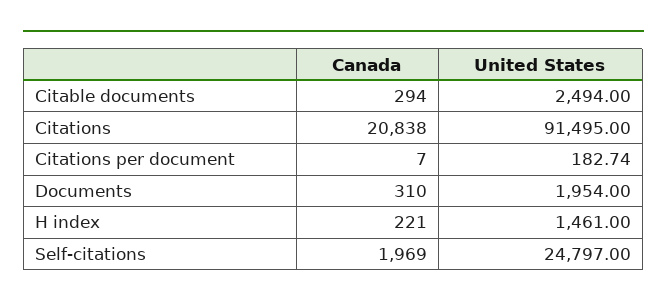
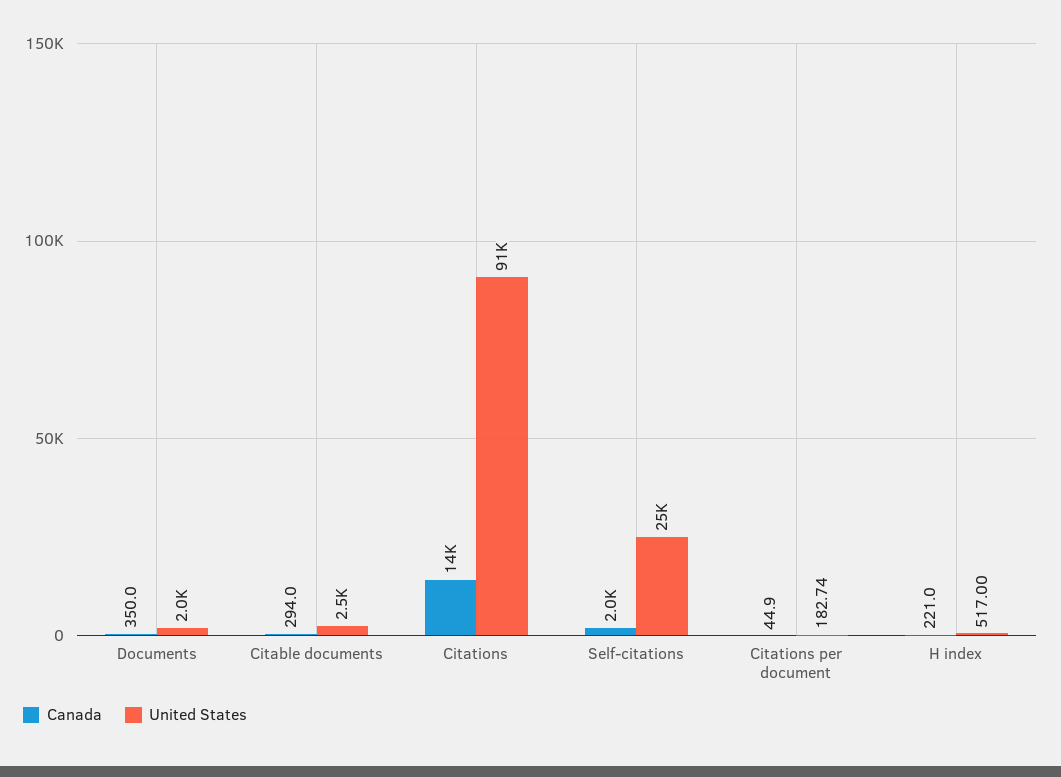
Canada, Citations: 20838 -> 14000
Canada, Citations per document: 7 -> 44.9
Canada, Documents: 310 -> 350
United States, H index: 1461 -> 517

